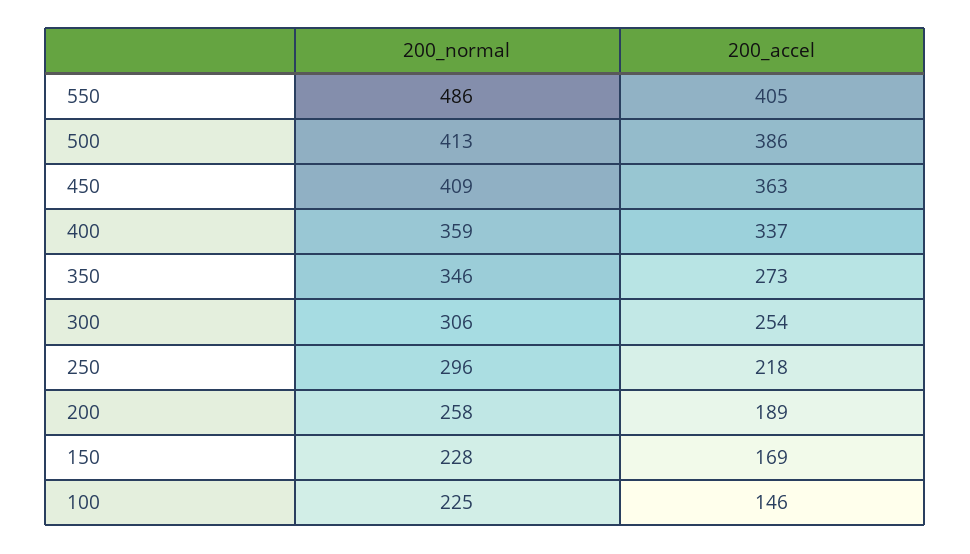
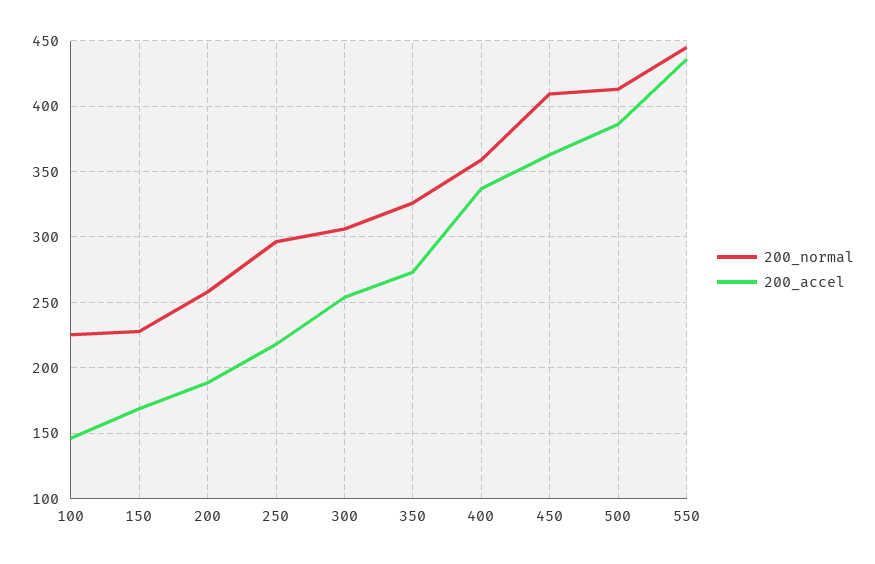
200_normal, 550: 486 -> 445
200_accel, 550: 405 -> 435
200_normal, 350: 346 -> 325

